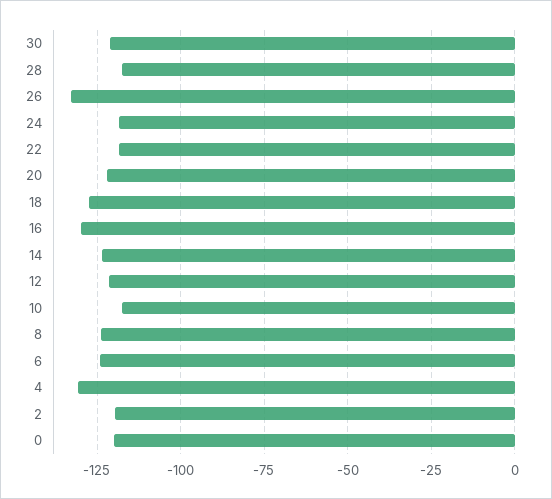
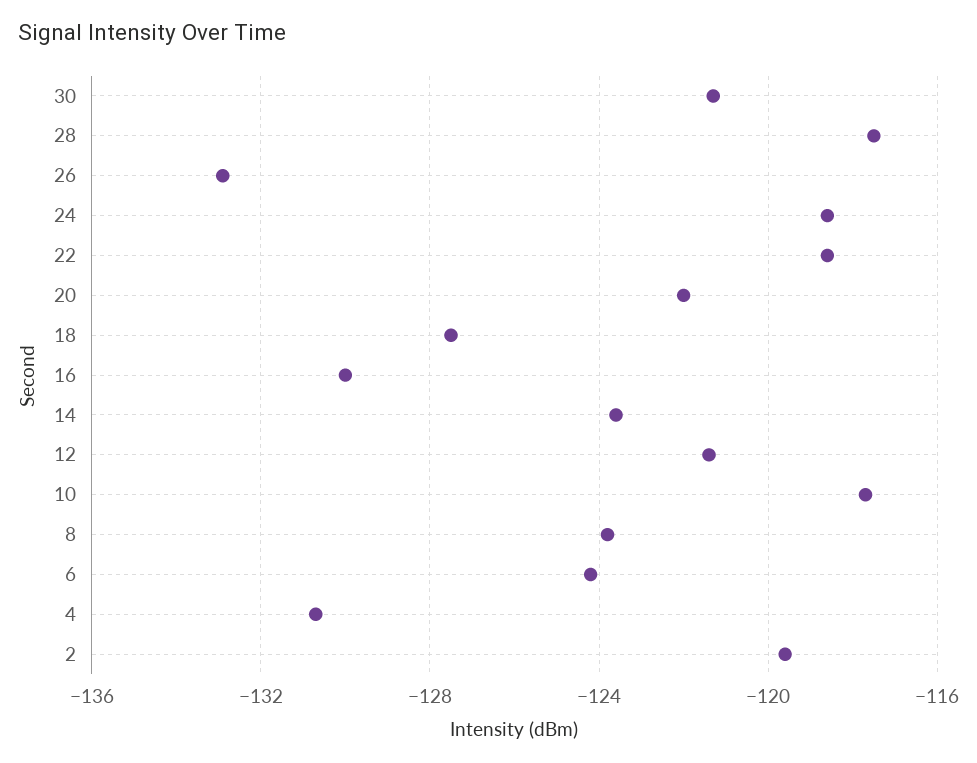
0: -120 -> none

